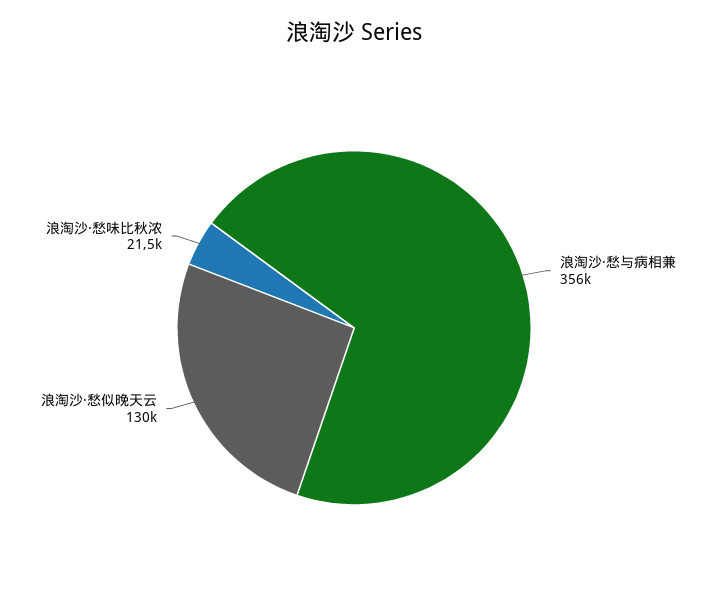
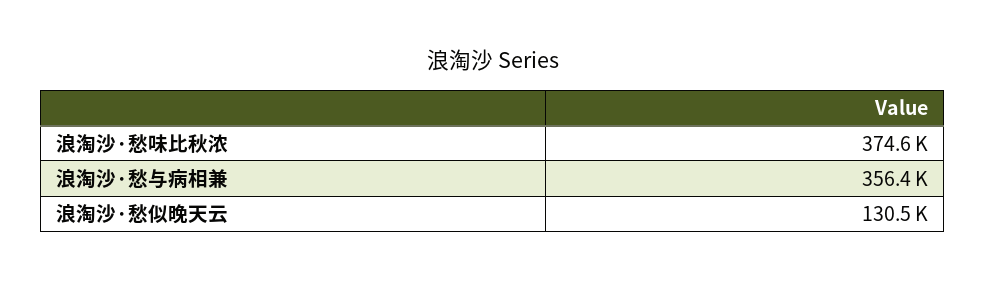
浪淘沙·愁味比秋浓: 21500 -> 374600

